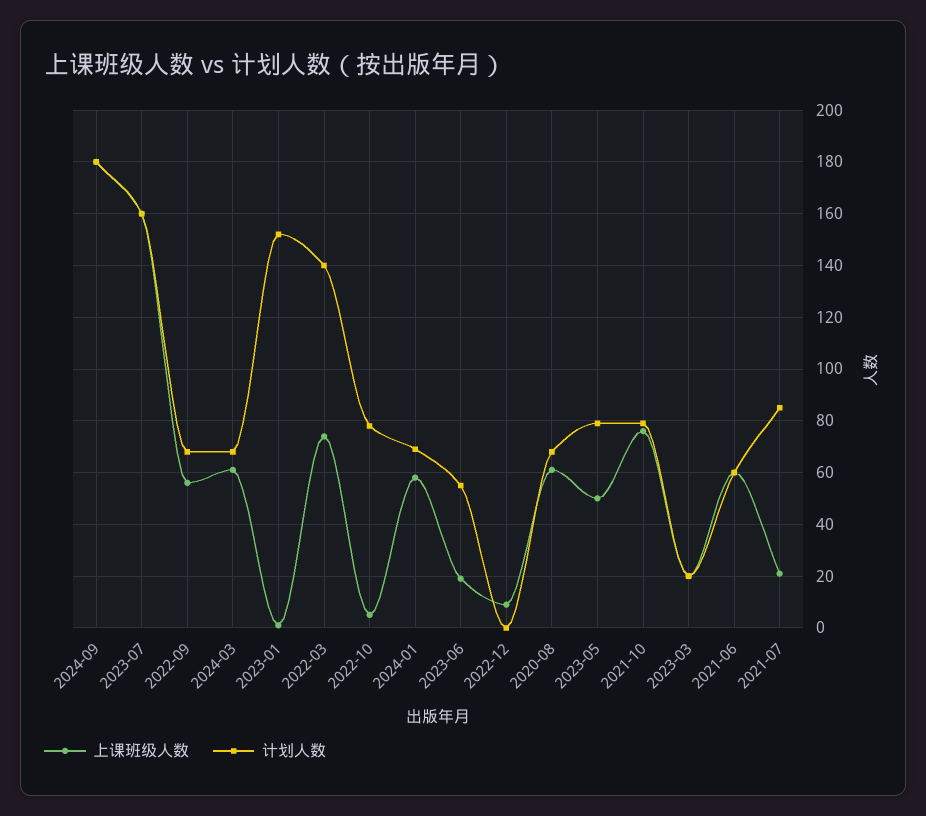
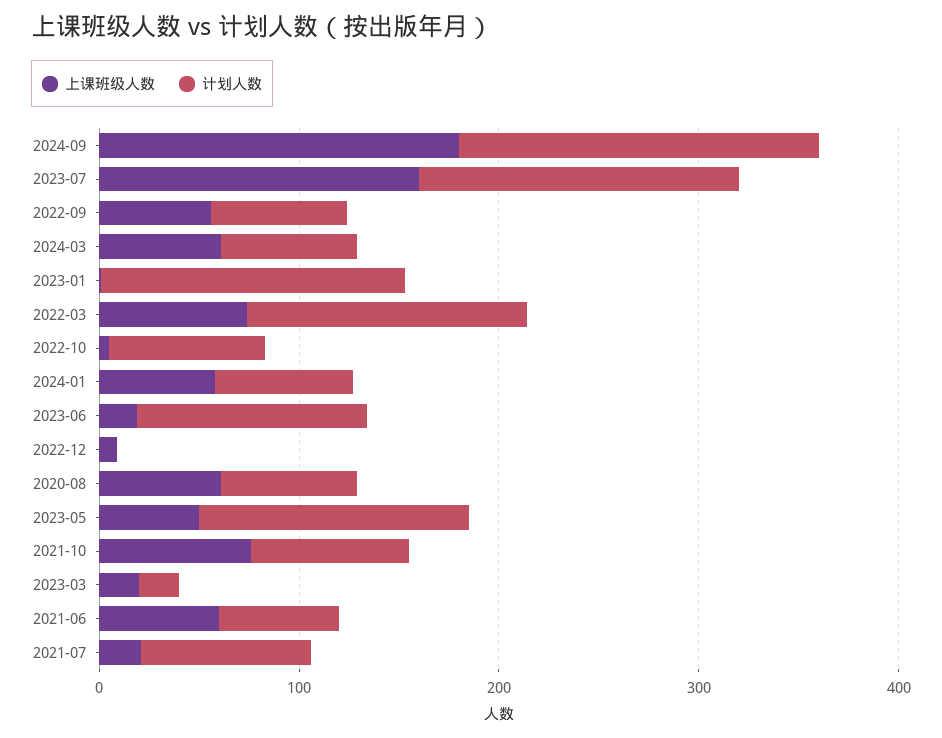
计划人数, 2023-06: 55 -> 120
计划人数, 2023-05: 80 -> 140

